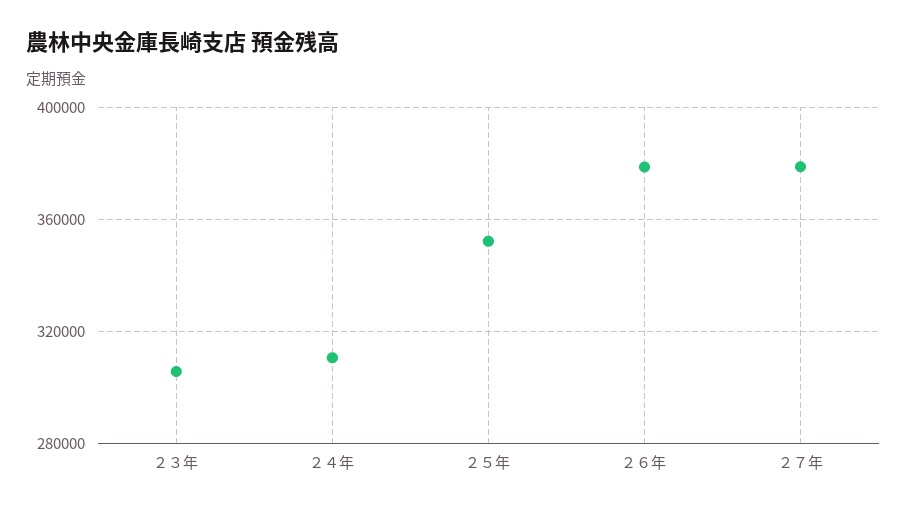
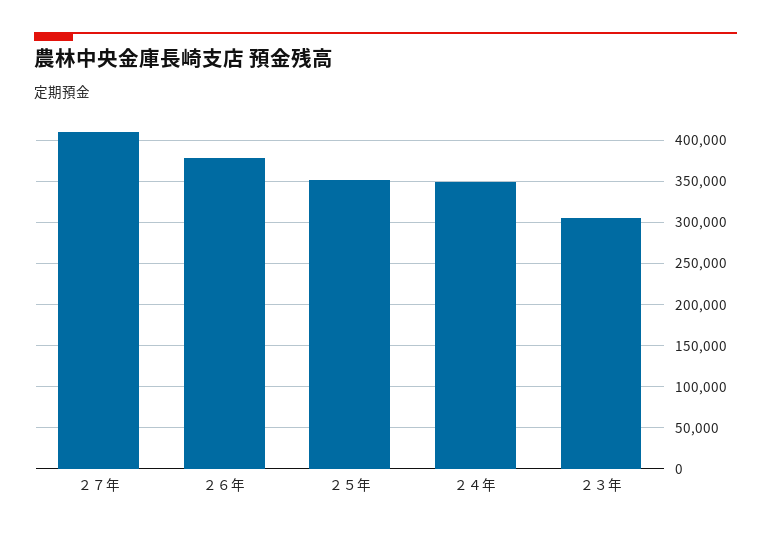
２４年: 310000 -> 350000
２７年: 380000 -> 410000

